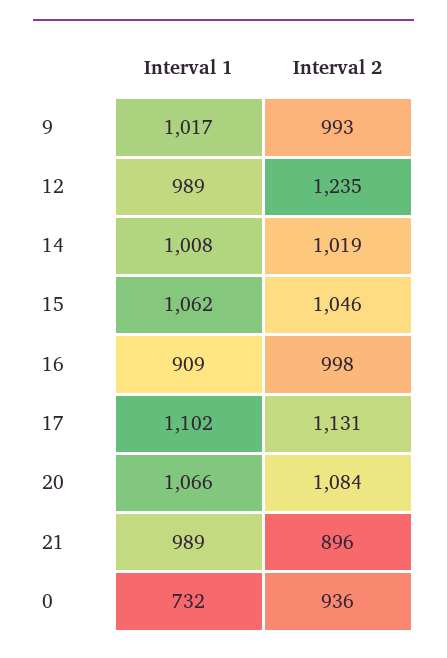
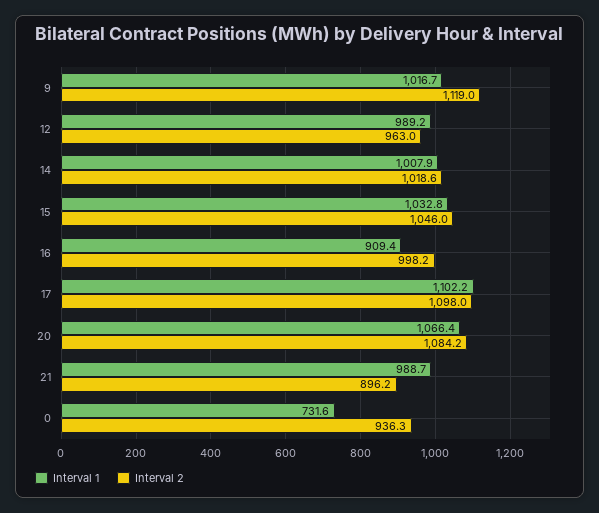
Interval 2, 9: 993 -> 1119
Interval 2, 12: 1235 -> 963
Interval 1, 15: 1062 -> 1032.8
Interval 2, 17: 1131 -> 1098

